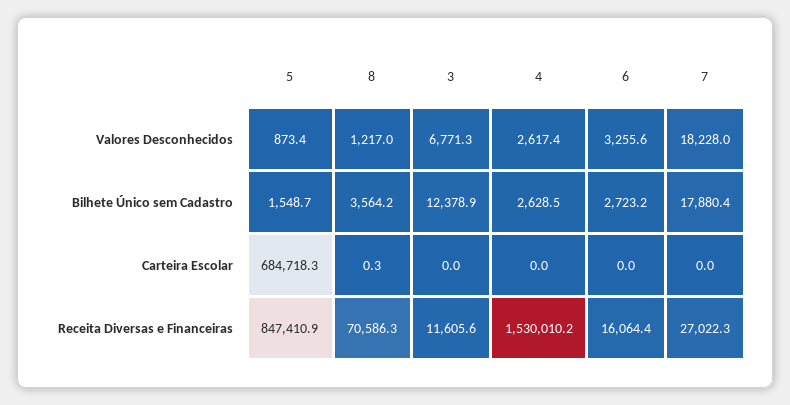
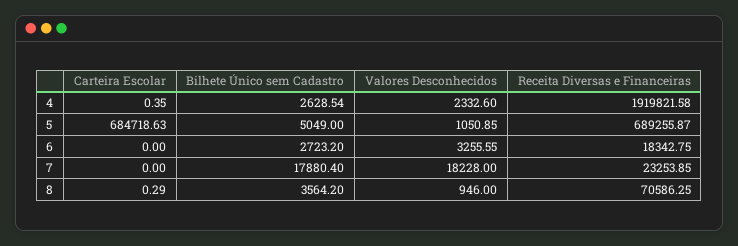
5, Valores Desconhecidos: 873.4 -> 1050.85
8, Valores Desconhecidos: 1217 -> 946
3, Valores Desconhecidos: 6771.3 -> none
4, Valores Desconhecidos: 2617.4 -> 2332.6
5, Bilhete Único sem Cadastro: 1548.7 -> 5049
3, Bilhete Único sem Cadastro: 12378.9 -> none
5, Carteira Escolar: 684718.3 -> 684718.63
3, Carteira Escolar: 0 -> none
4, Carteira Escolar: 0 -> 0.35
5, Receita Diversas e Financeiras: 847410.9 -> 689255.87
3, Receita Diversas e Financeiras: 11605.6 -> none
4, Receita Diversas e Financeiras: 1530010.2 -> 1919821.58
6, Receita Diversas e Financeiras: 16064.4 -> 18342.75
7, Receita Diversas e Financeiras: 27022.3 -> 23253.85

